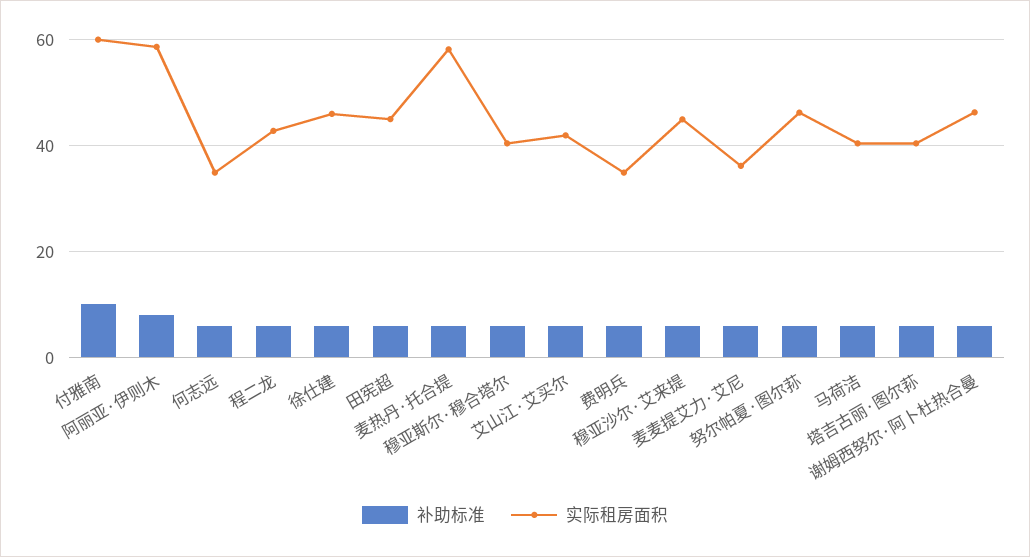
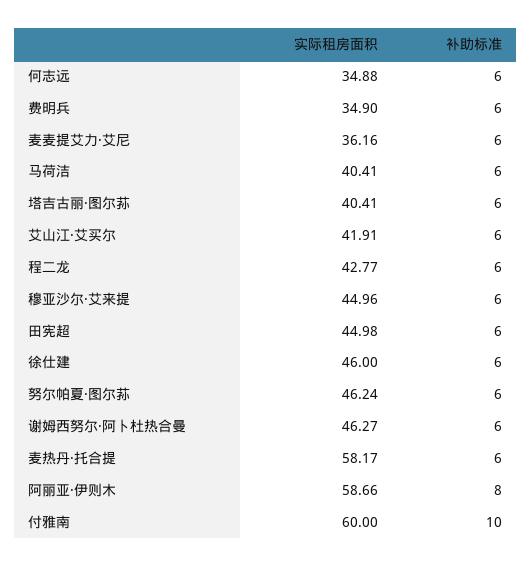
补助标准, 穆亚斯尔·穆合塔尔: 6 -> none
实际租房面积, 穆亚斯尔·穆合塔尔: 40 -> none

